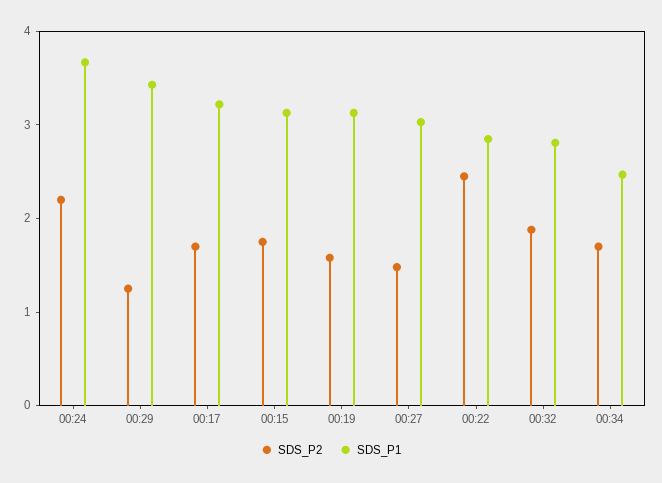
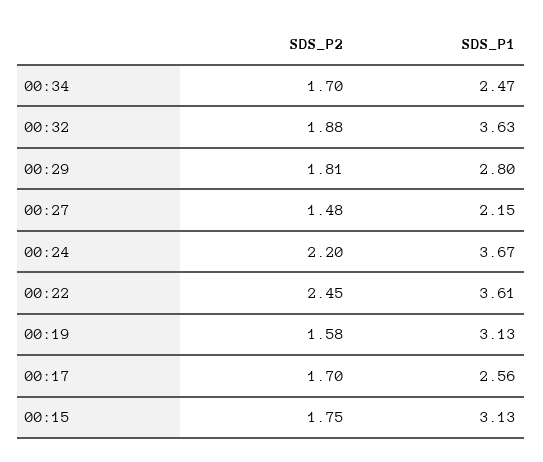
SDS_P2, 00:29: 1.2 -> 1.81
SDS_P1, 00:29: 3.4 -> 2.8
SDS_P1, 00:17: 3.2 -> 2.56
SDS_P1, 00:27: 3 -> 2.15
SDS_P1, 00:22: 2.8 -> 3.61
SDS_P1, 00:32: 2.8 -> 3.63

